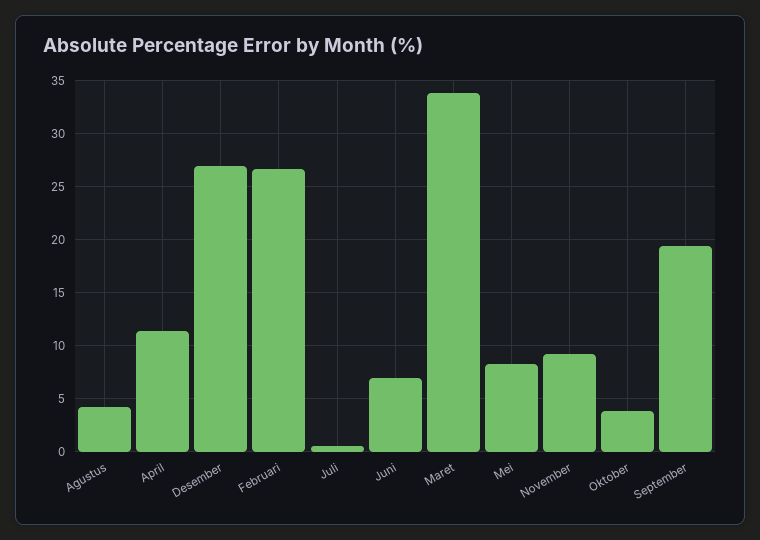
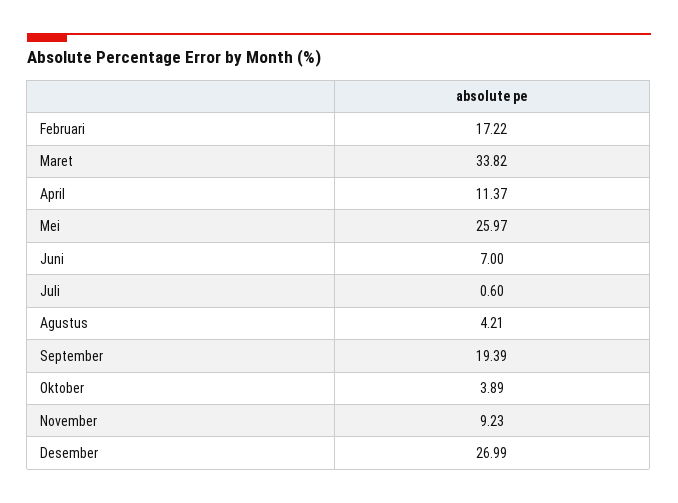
Februari: 27 -> 17.22
Mei: 8 -> 25.97

